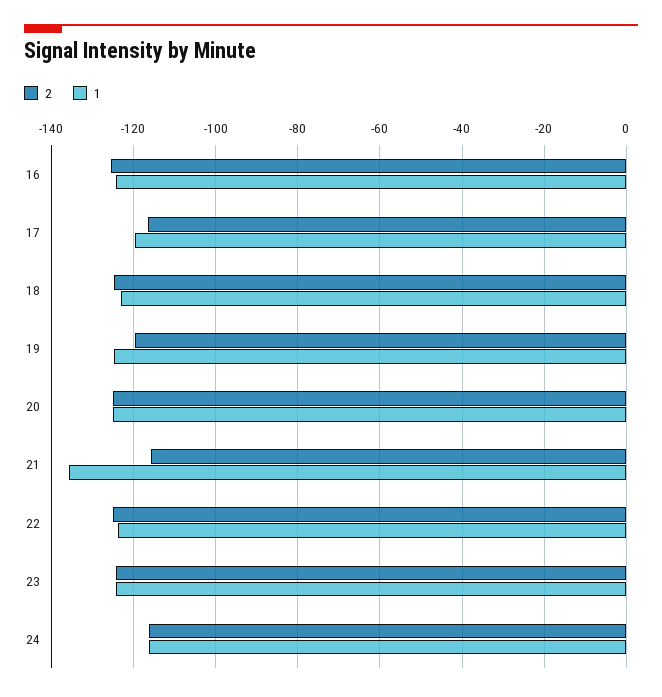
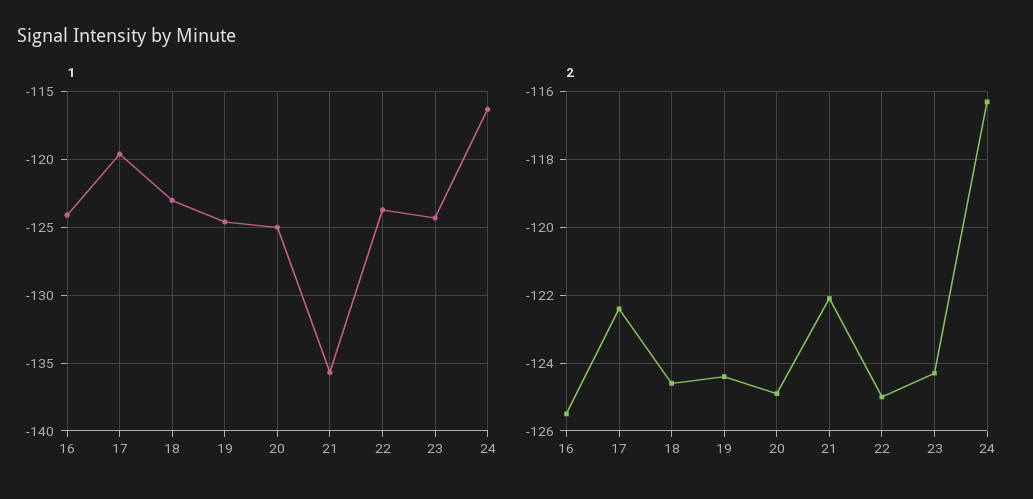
2, 17: -116 -> -122.5
2, 19: -120 -> -124.5
2, 21: -116 -> -122

